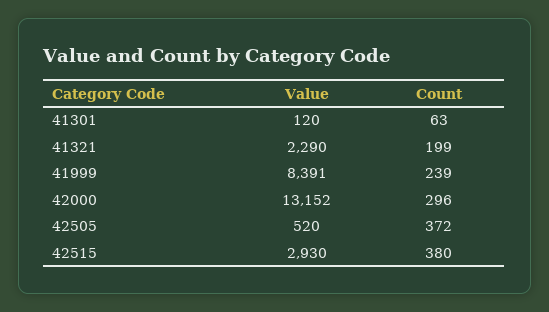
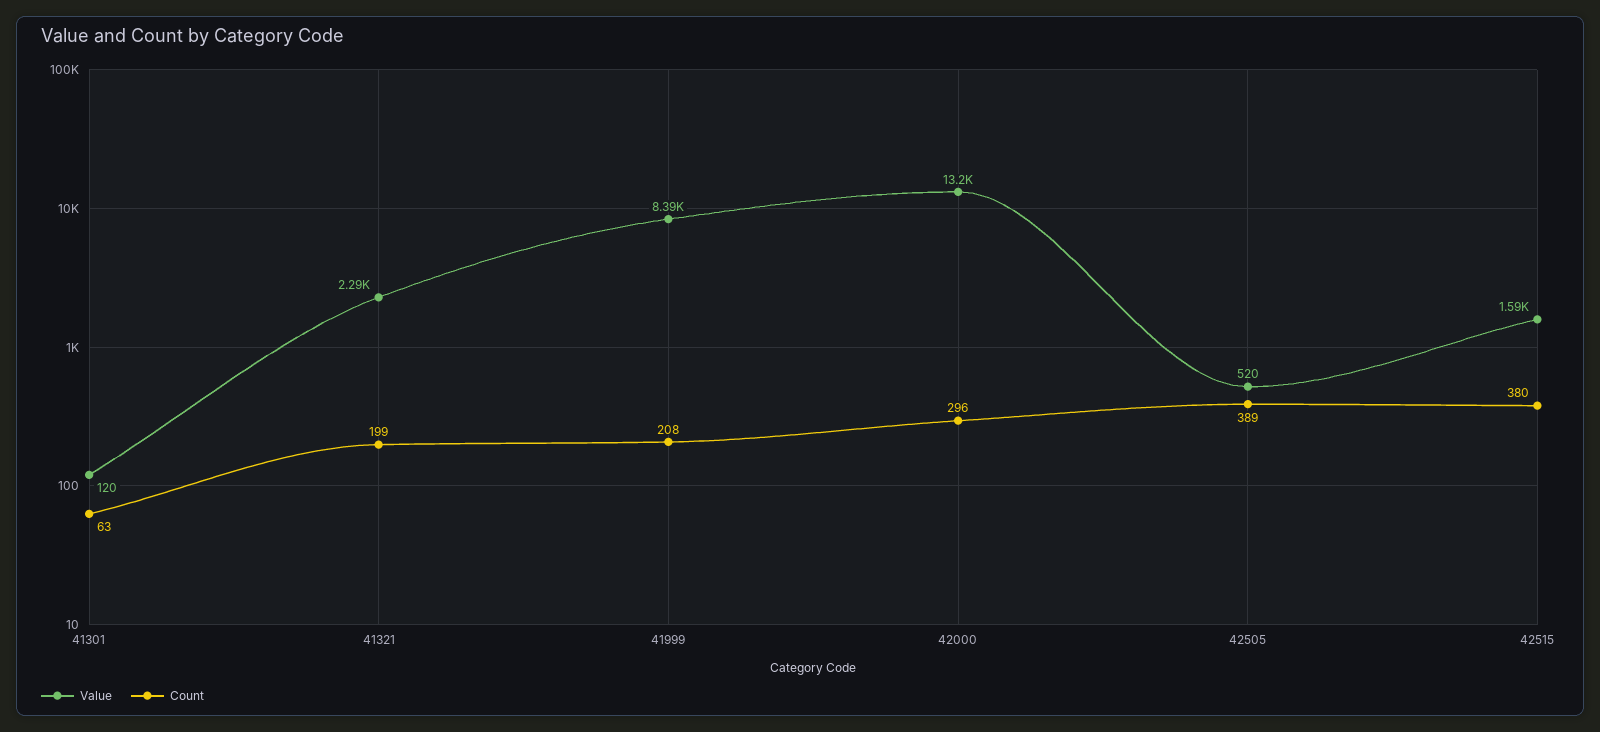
Count, 41999: 239 -> 208
Count, 42505: 372 -> 389
Value, 42515: 2930 -> 1590

